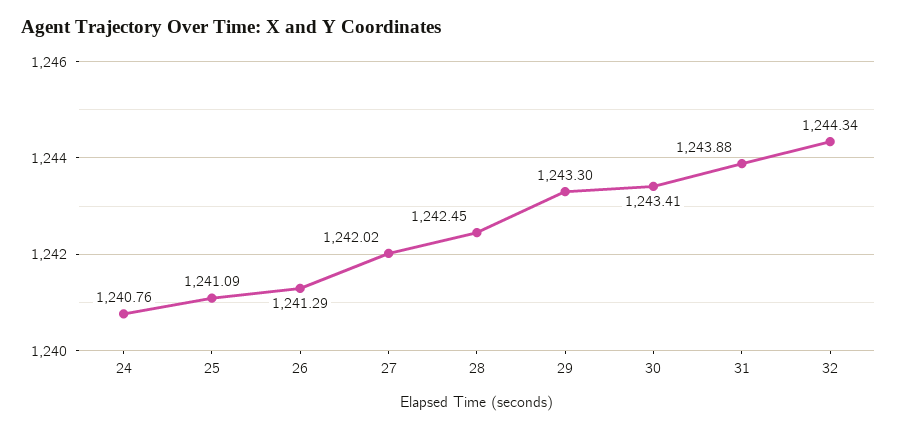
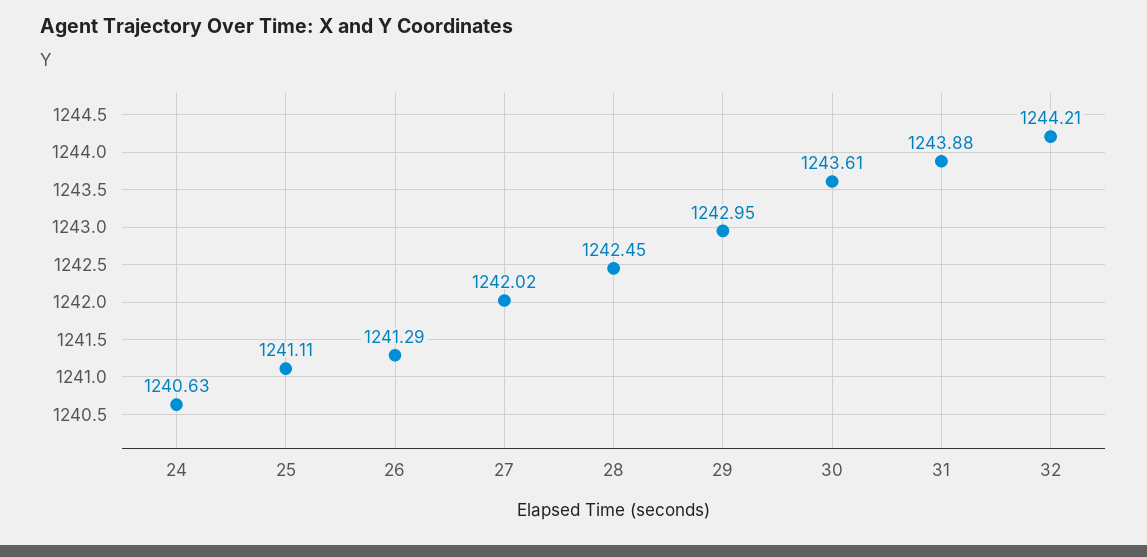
24: 1240.76 -> 1240.63
25: 1241.09 -> 1241.11
29: 1243.3 -> 1242.95
30: 1243.41 -> 1243.61
32: 1244.34 -> 1244.21

